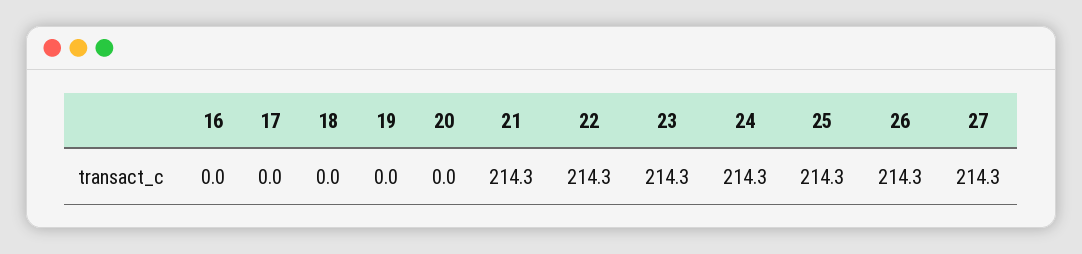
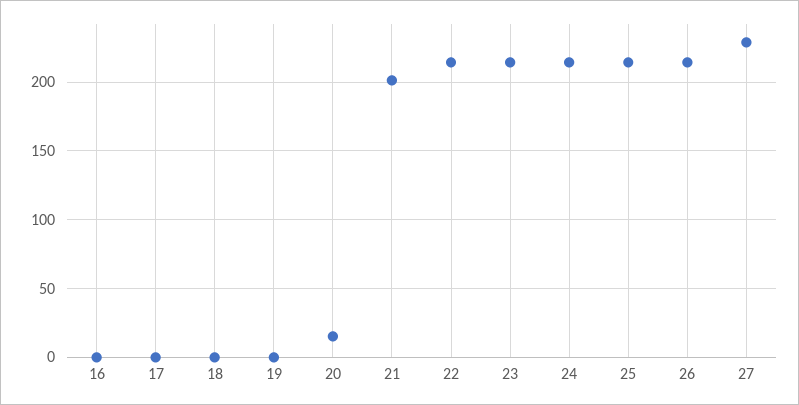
20: 0 -> 15
21: 214.3 -> 200
27: 214.3 -> 230

